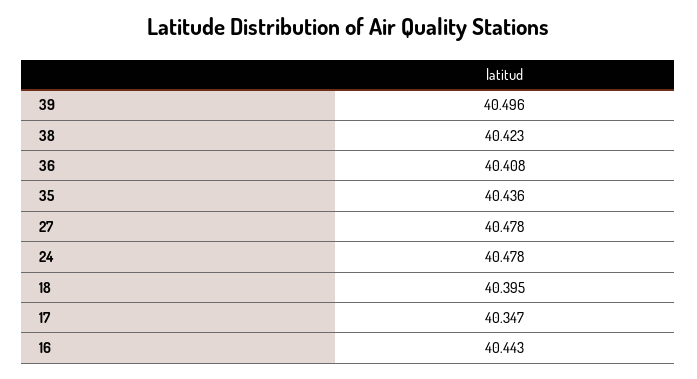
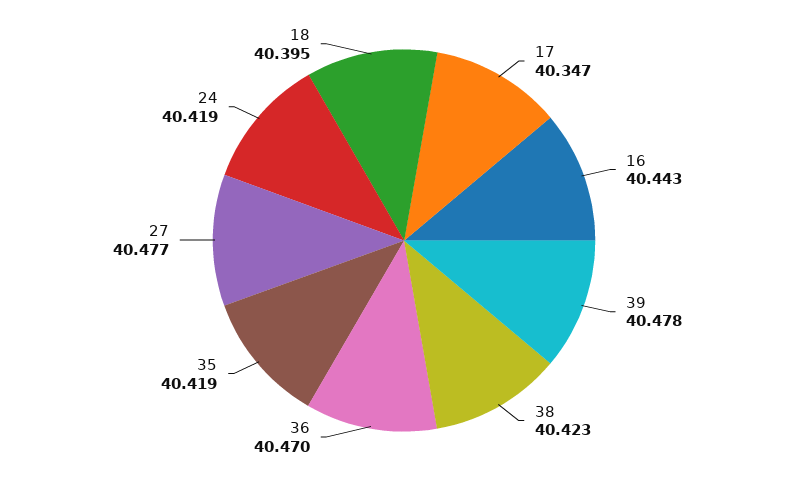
39: 40.496 -> 40.478
36: 40.408 -> 40.47
35: 40.436 -> 40.419
27: 40.478 -> 40.477
24: 40.478 -> 40.419

